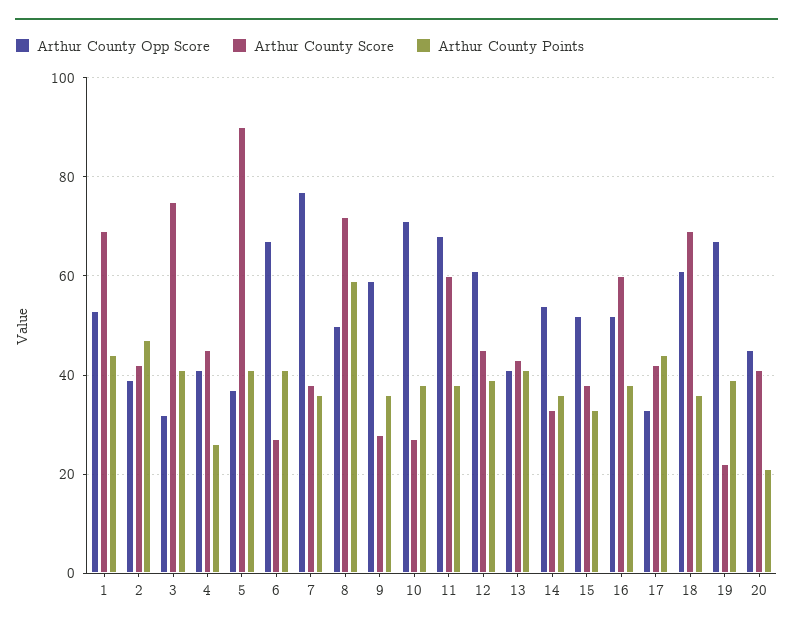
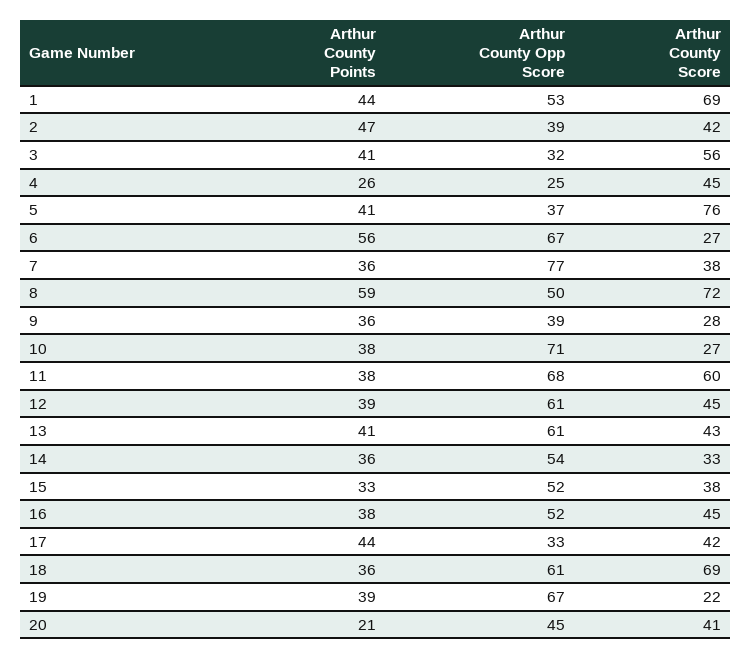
Arthur County Score, 3: 75 -> 56
Arthur County Opp Score, 4: 40 -> 25
Arthur County Score, 5: 90 -> 76
Arthur County Points, 6: 40 -> 56
Arthur County Opp Score, 9: 60 -> 39
Arthur County Opp Score, 13: 40 -> 61
Arthur County Score, 16: 60 -> 45

